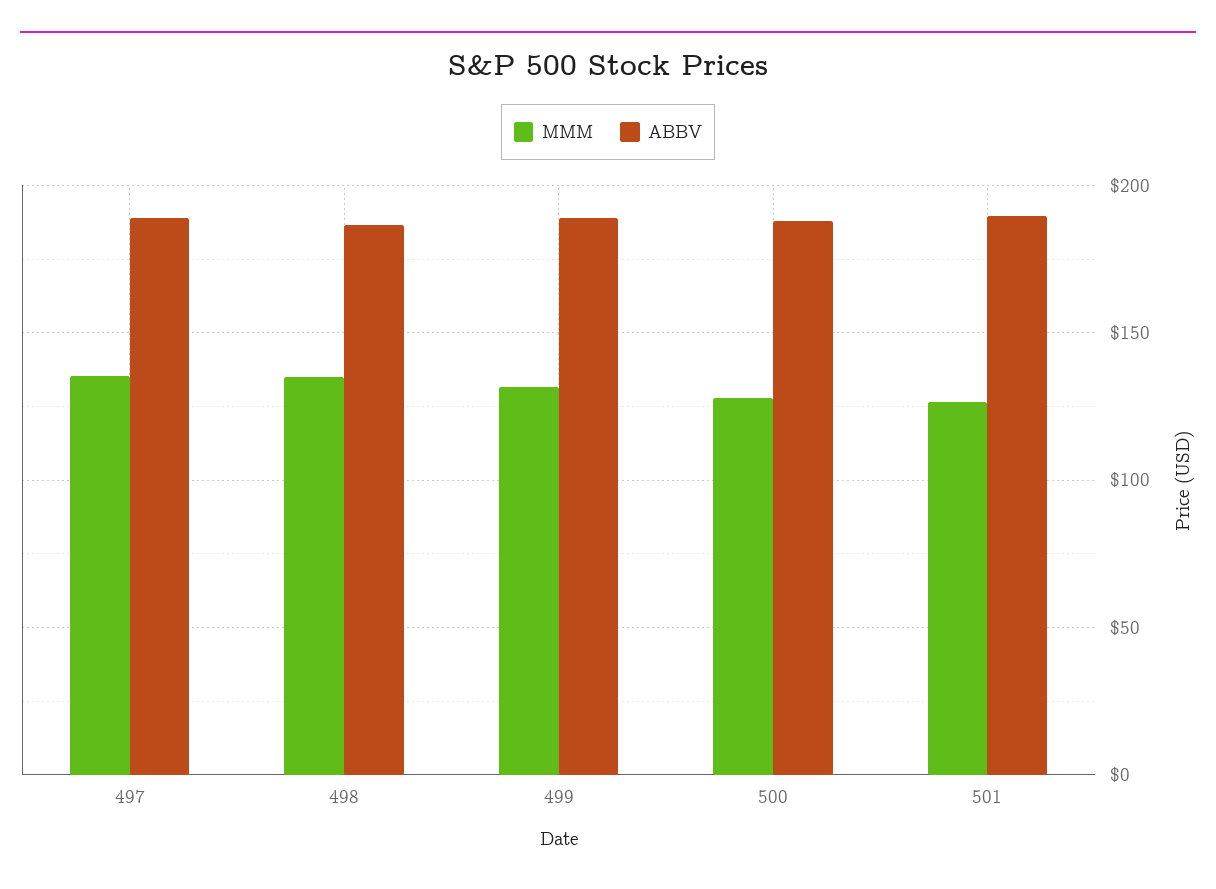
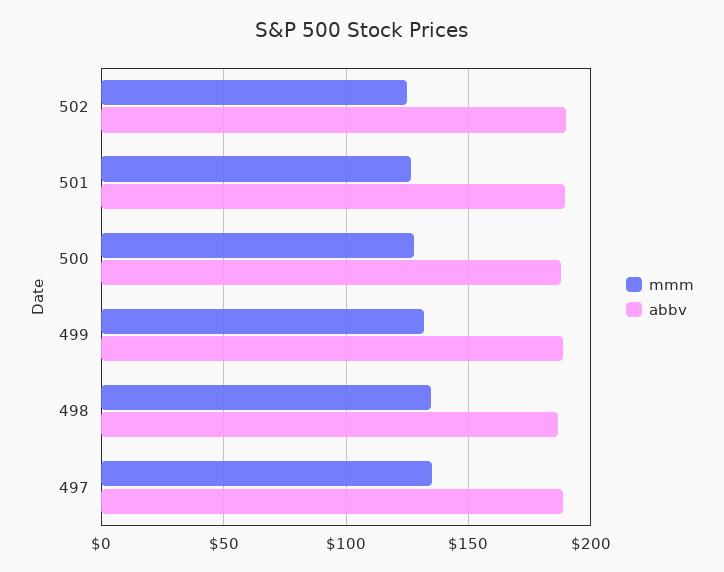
MMM, 502: none -> 125
ABBV, 502: none -> 190

